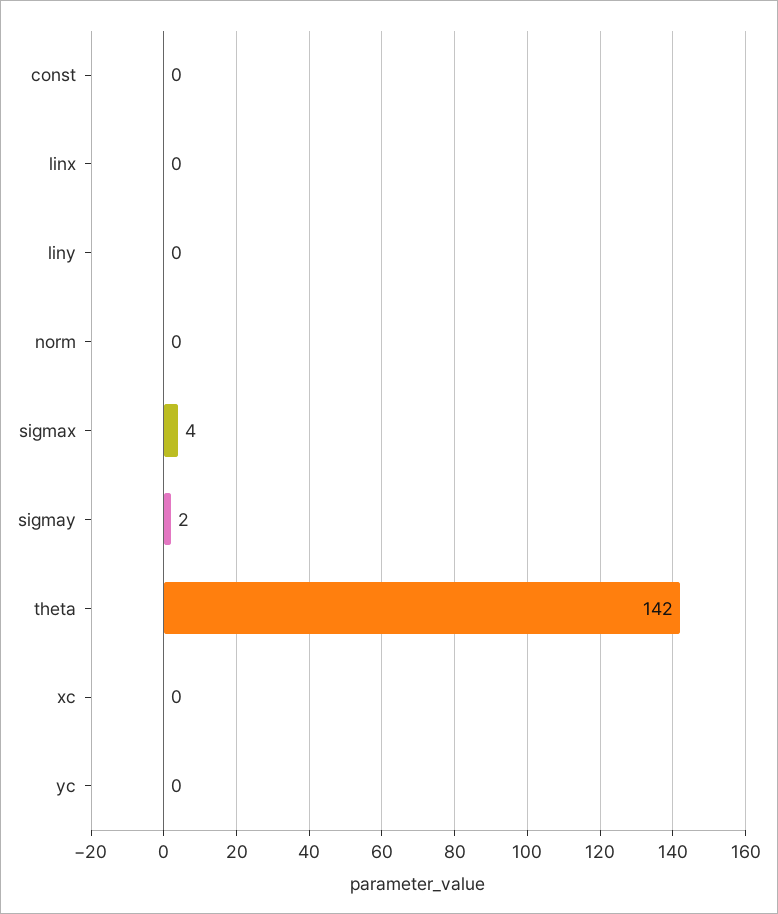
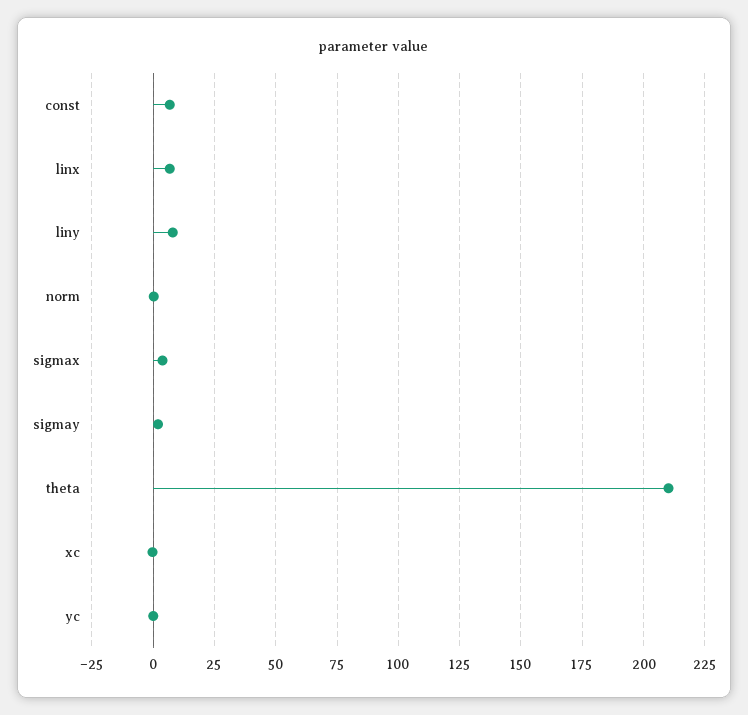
const: 0 -> 7.5
linx: 0 -> 7.5
liny: 0 -> 7.5
theta: 142 -> 210

